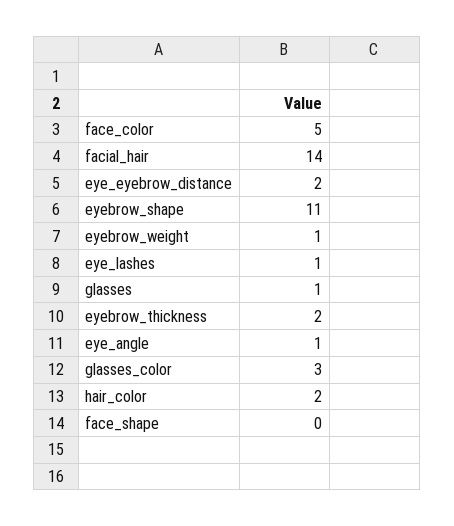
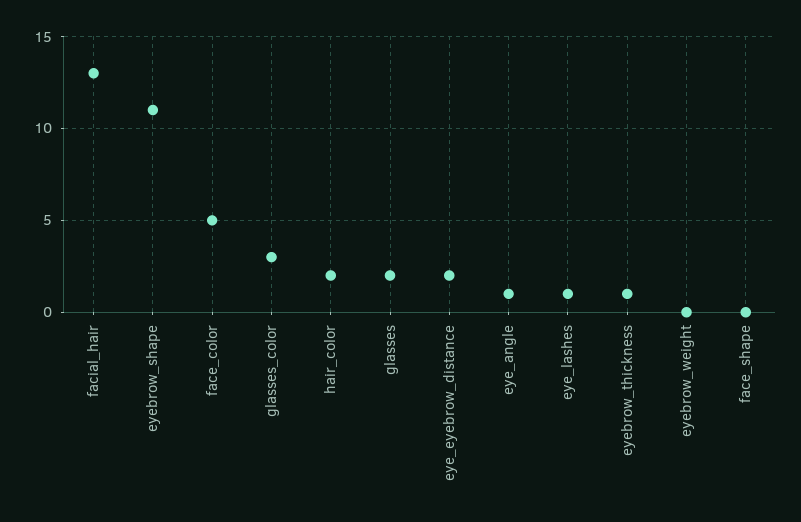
facial_hair: 14 -> 13
eyebrow_weight: 1 -> 0
glasses: 1 -> 2
eyebrow_thickness: 2 -> 1

